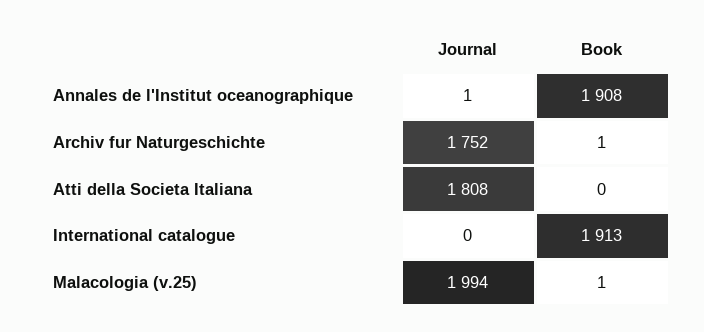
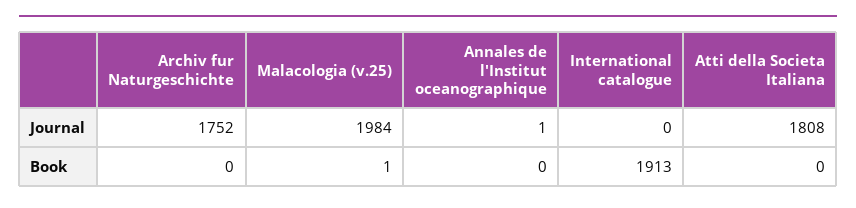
Book, Annales de l'Institut oceanographique: 1908 -> 0
Book, Archiv fur Naturgeschichte: 1 -> 0
Journal, Malacologia (v.25): 1994 -> 1984

